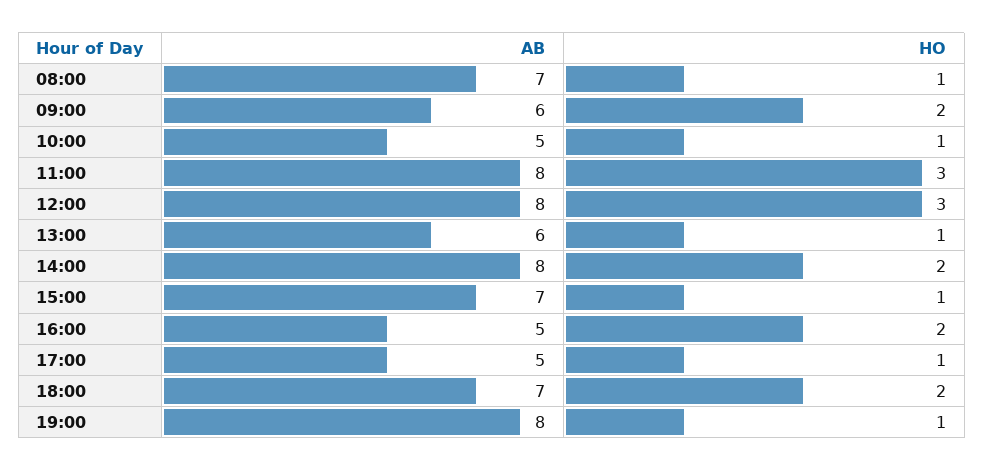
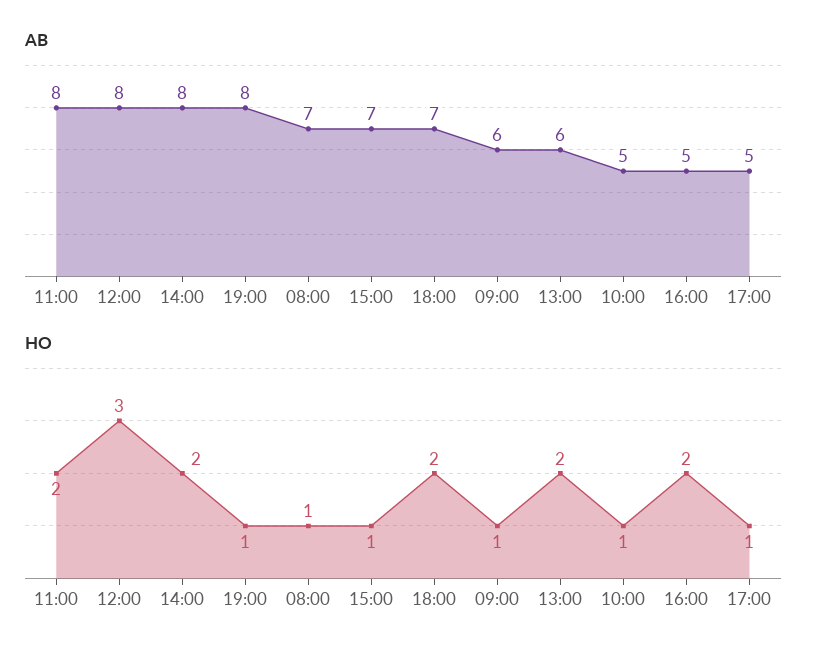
HO, 09:00: 2 -> 1
HO, 11:00: 3 -> 2
HO, 13:00: 1 -> 2

